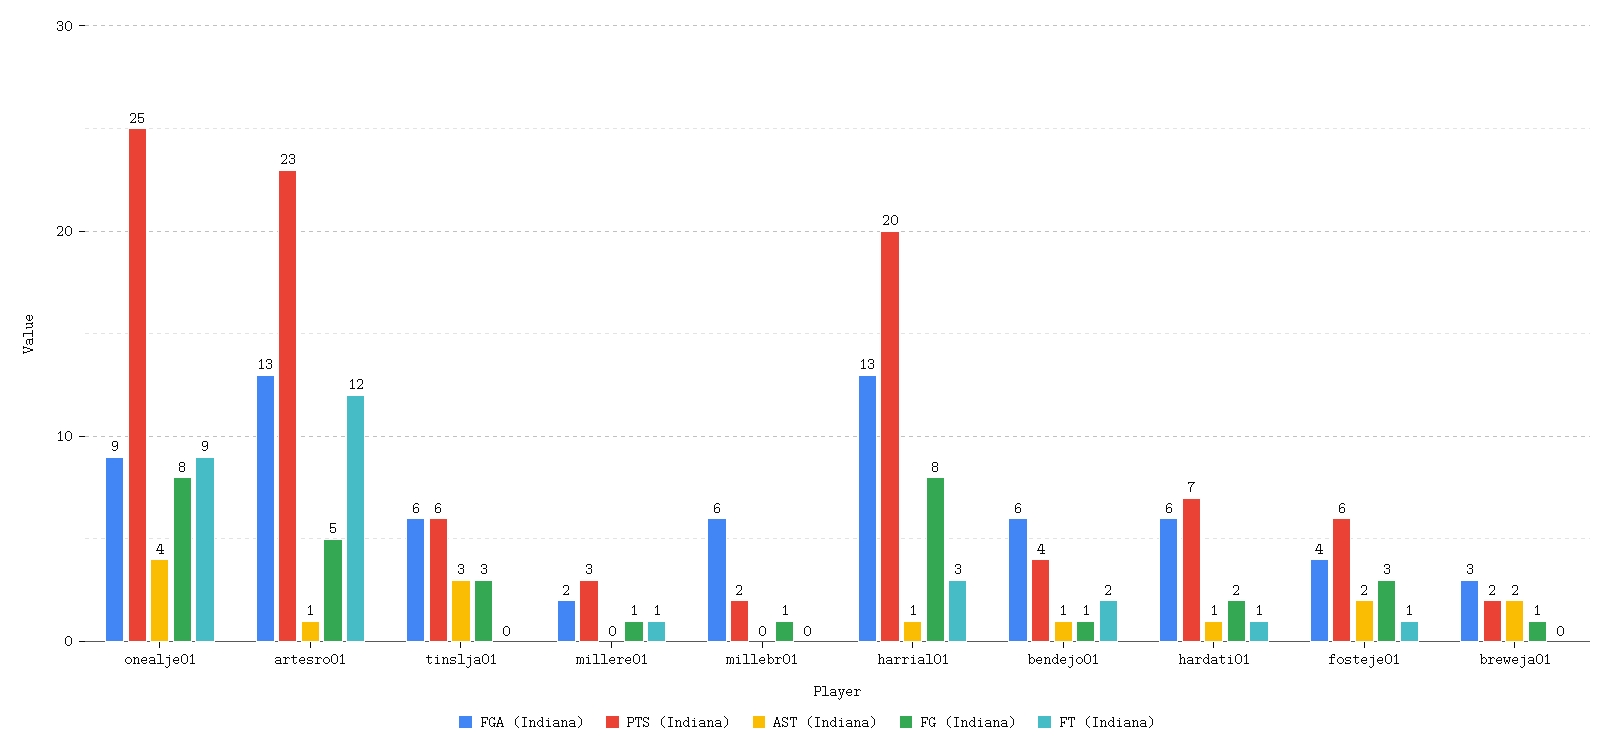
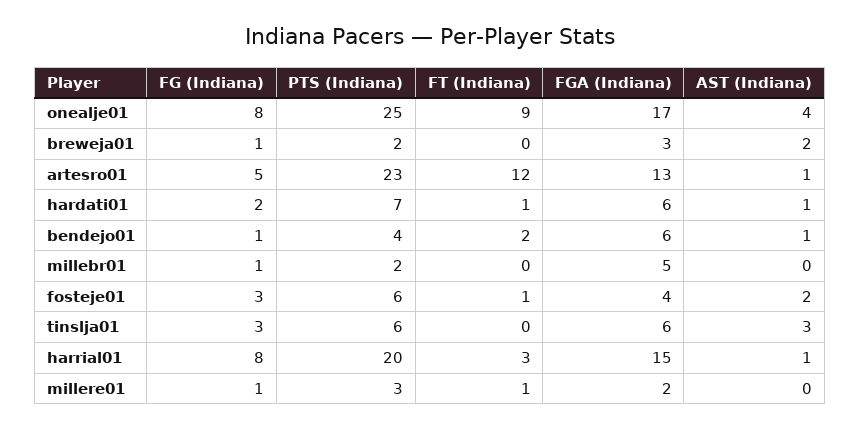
FGA (Indiana), onealje01: 9 -> 17
FGA (Indiana), millebr01: 6 -> 5
FGA (Indiana), harrial01: 13 -> 15

